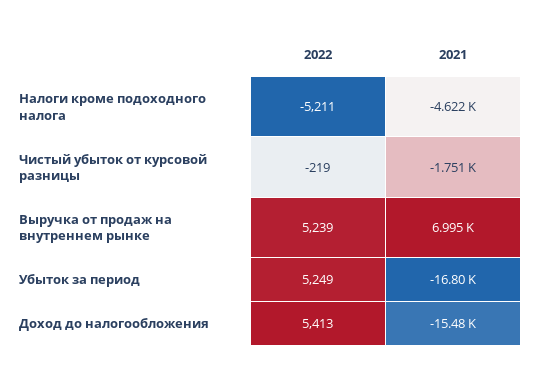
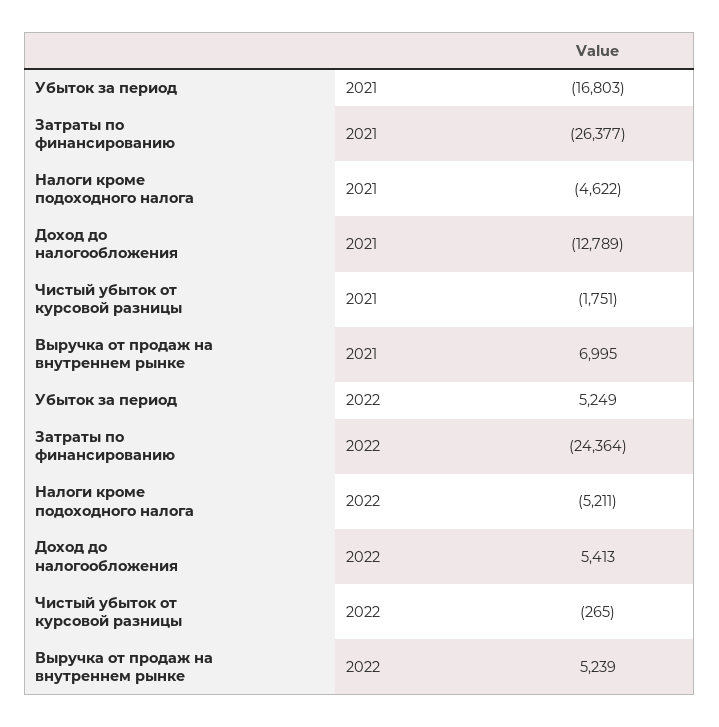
2022, Чистый убыток от курсовой разницы: -219 -> -265
2021, Доход до налогообложения: -15480 -> -12789
2021, Затраты по финансированию: none -> -26377
2022, Затраты по финансированию: none -> -24364

